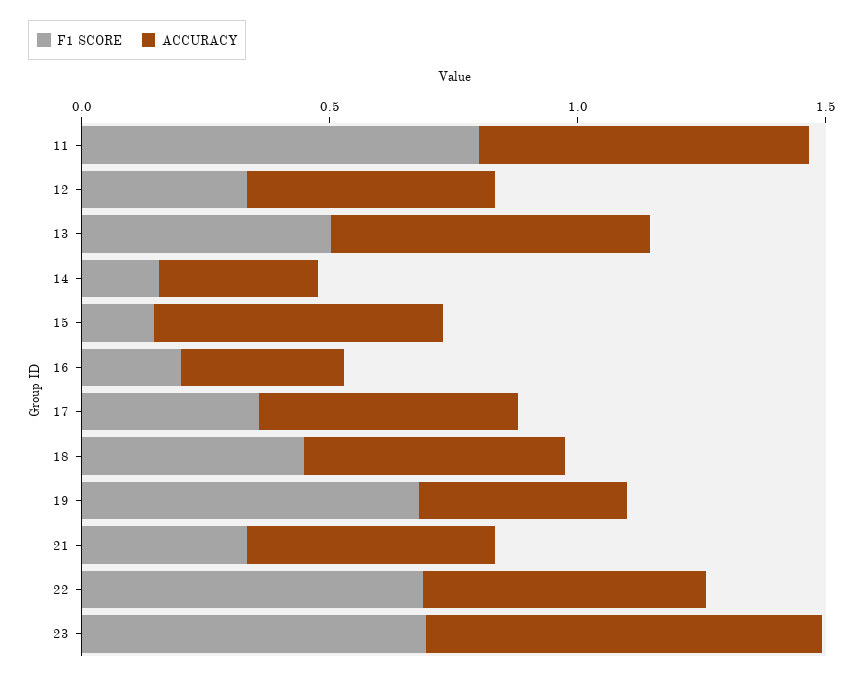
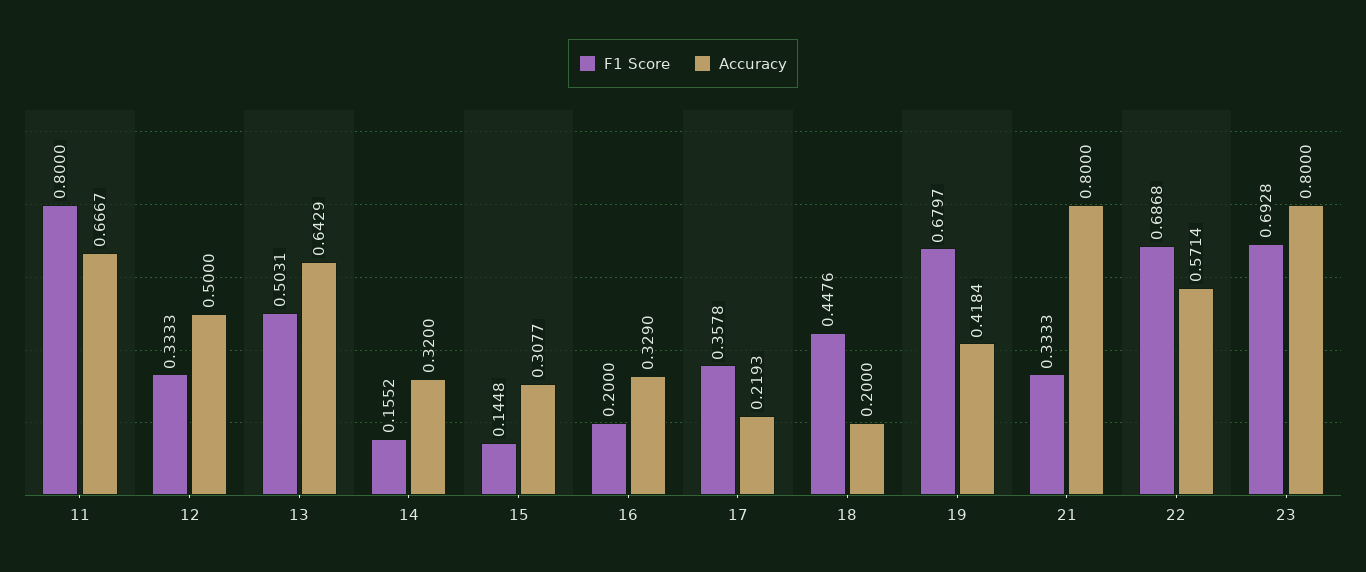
ACCURACY, 15: 0.6 -> 0.3077
ACCURACY, 17: 0.5 -> 0.2193
ACCURACY, 18: 0.5 -> 0.2
ACCURACY, 21: 0.5 -> 0.8

